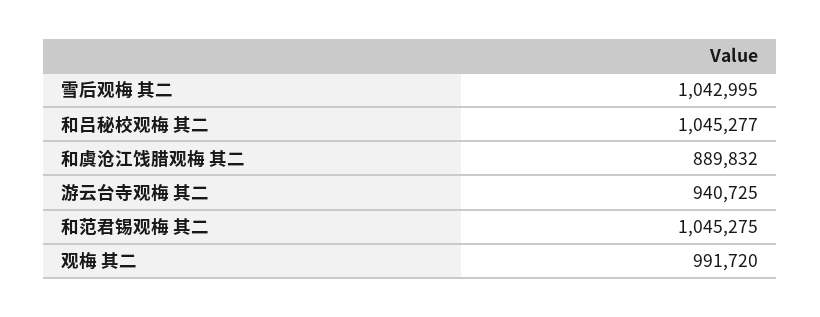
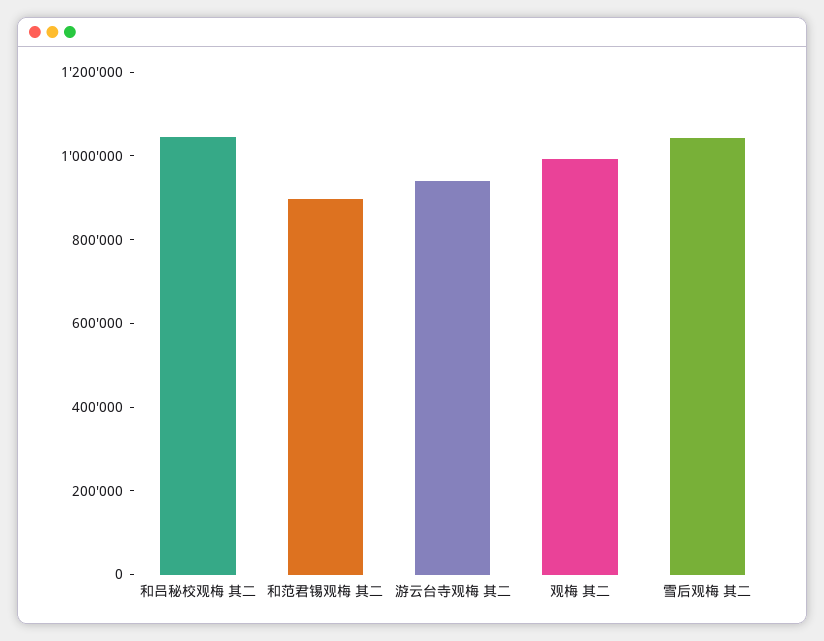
和虞沧江饯腊观梅 其二: 889832 -> none
和范君锡观梅 其二: 1045275 -> 900000

